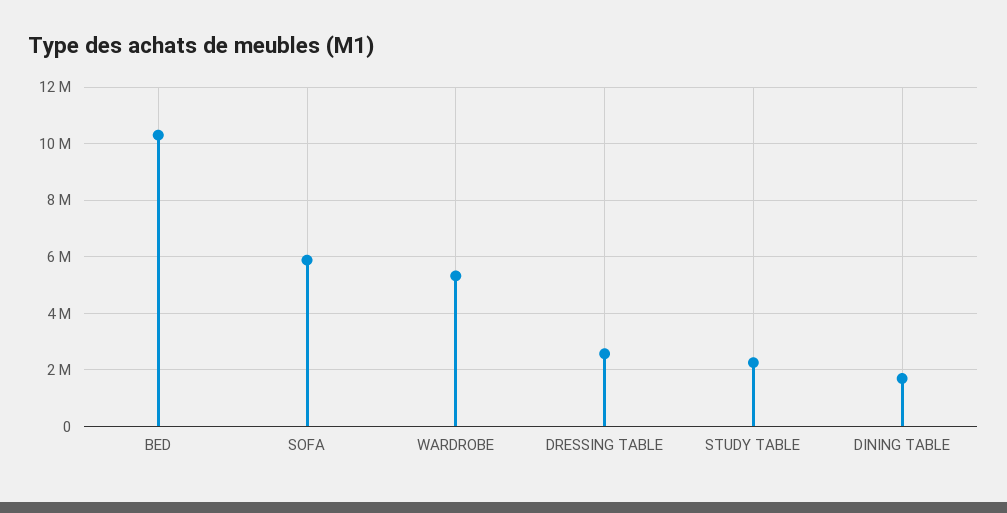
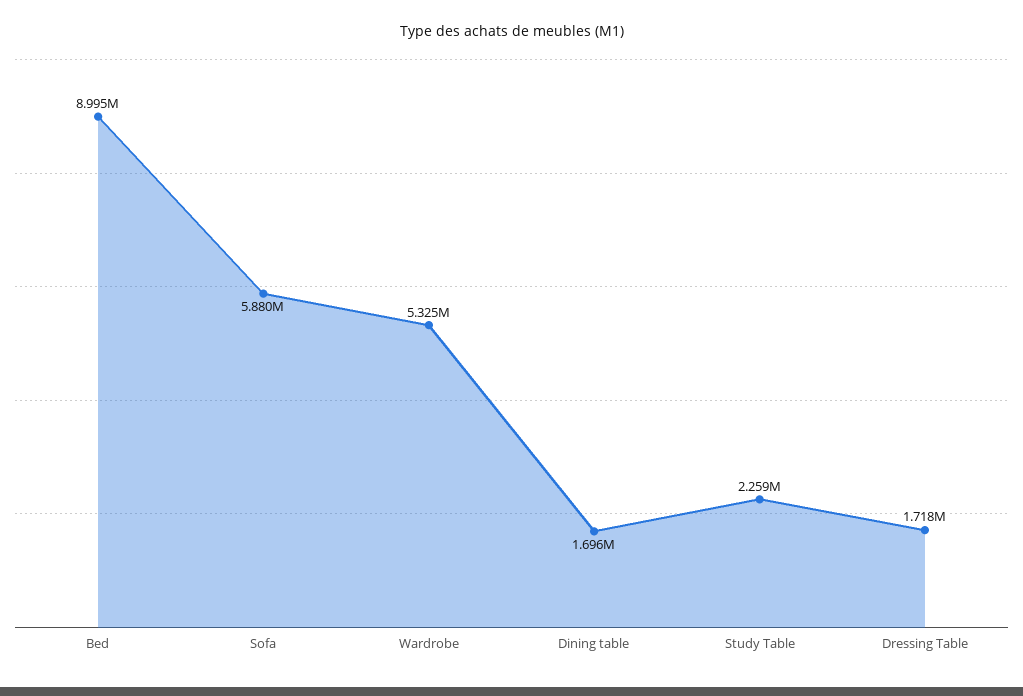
BED: 10250000 -> 8995000
DRESSING TABLE: 2500000 -> 1718000

